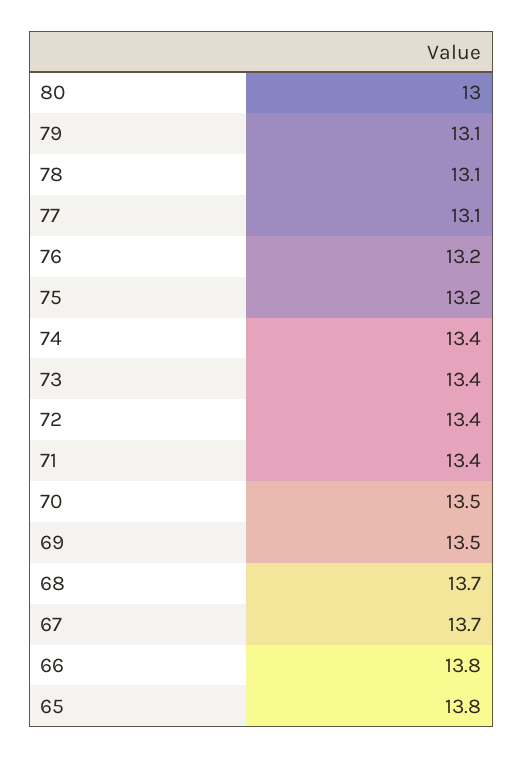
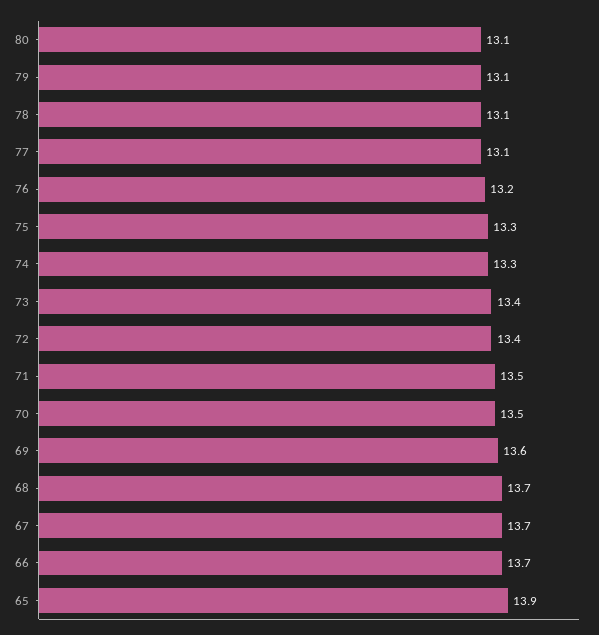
80: 13 -> 13.1
75: 13.2 -> 13.3
74: 13.4 -> 13.3
71: 13.4 -> 13.5
69: 13.5 -> 13.6
66: 13.8 -> 13.7
65: 13.8 -> 13.9

